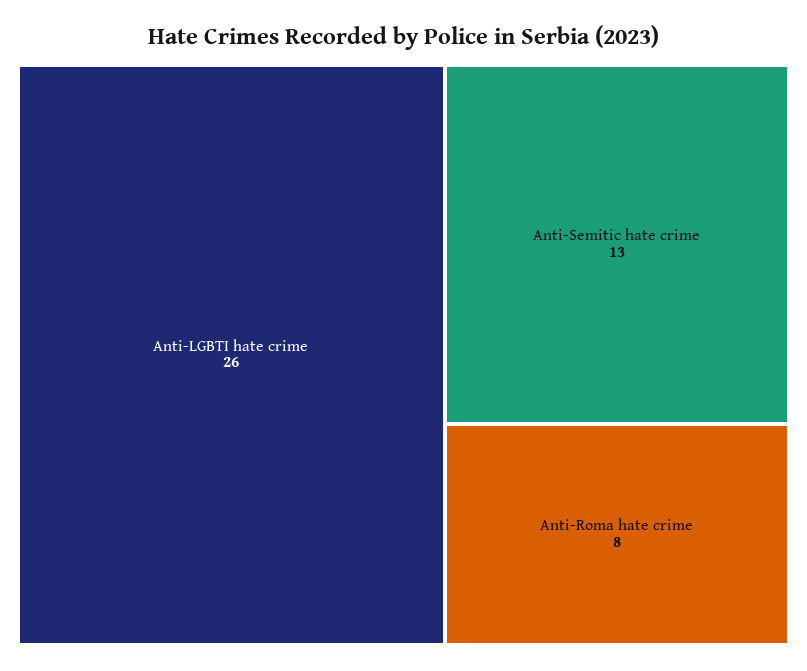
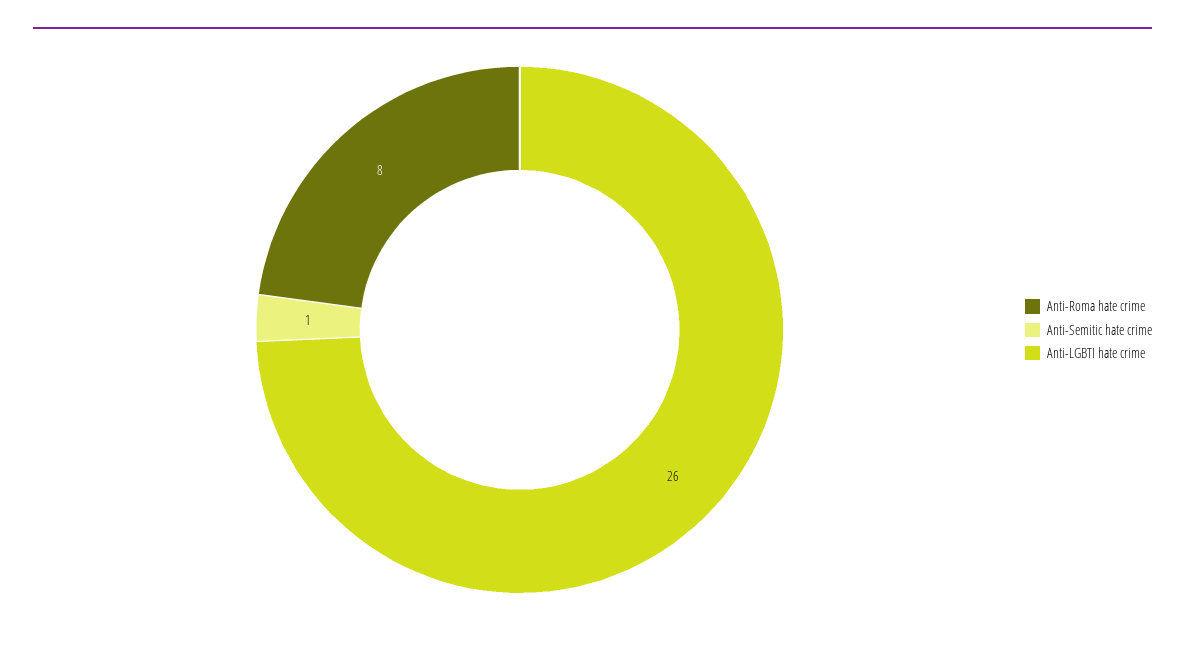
Anti-Semitic hate crime: 13 -> 1

